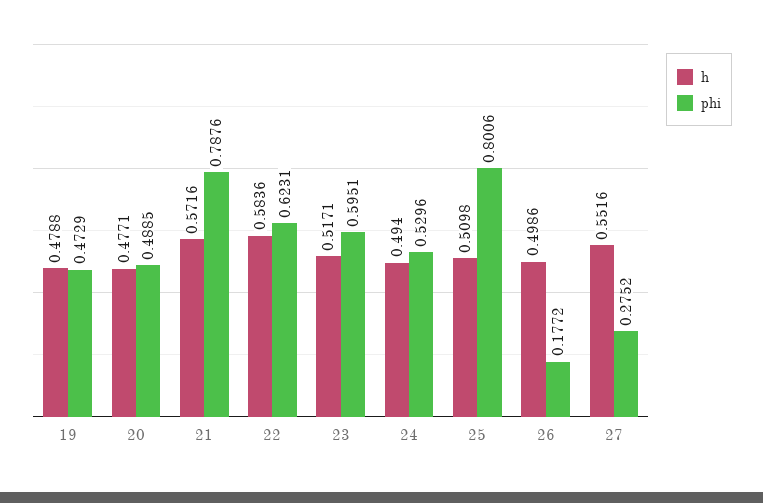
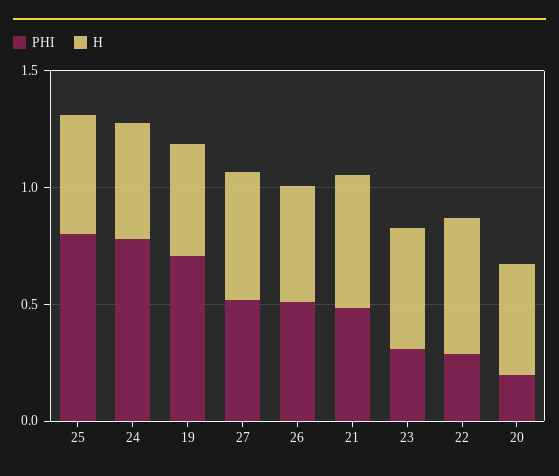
phi, 19: 0.4729 -> 0.7
phi, 20: 0.4885 -> 0.2
phi, 21: 0.7876 -> 0.5
phi, 22: 0.6231 -> 0.3
phi, 23: 0.5951 -> 0.3
phi, 24: 0.5296 -> 0.8
phi, 26: 0.1772 -> 0.5
phi, 27: 0.2752 -> 0.5

